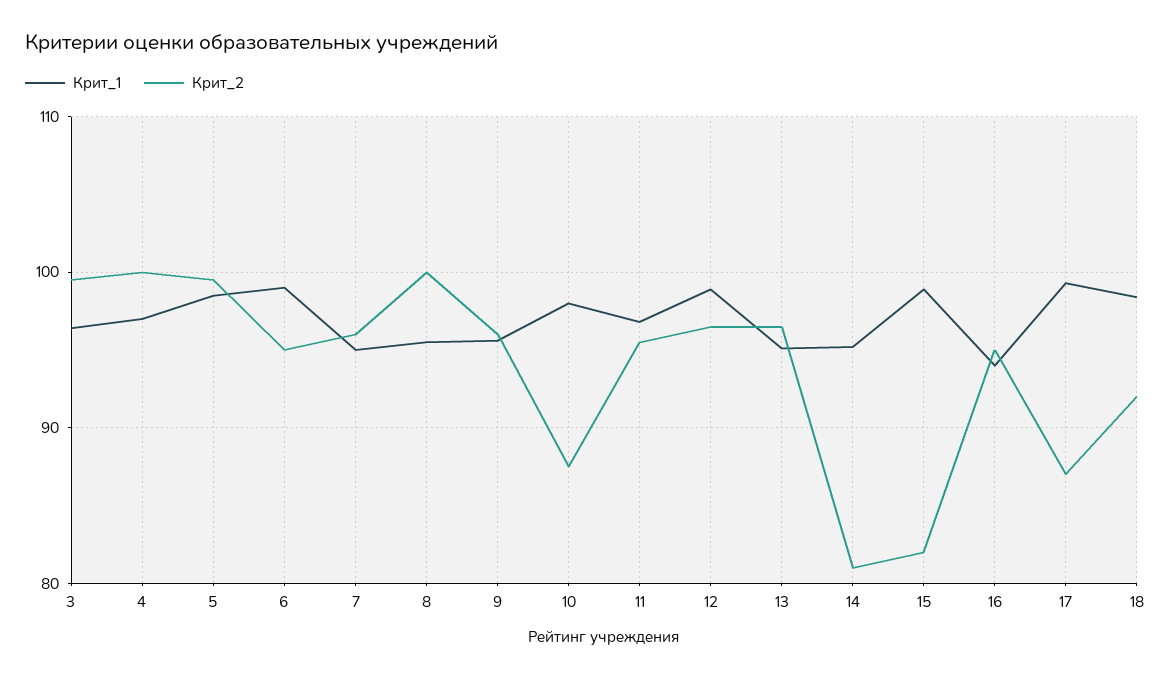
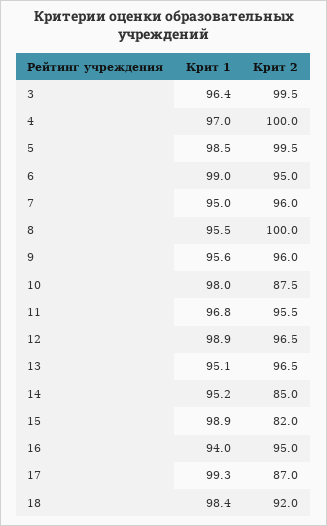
Крит_2, 14: 81 -> 85

